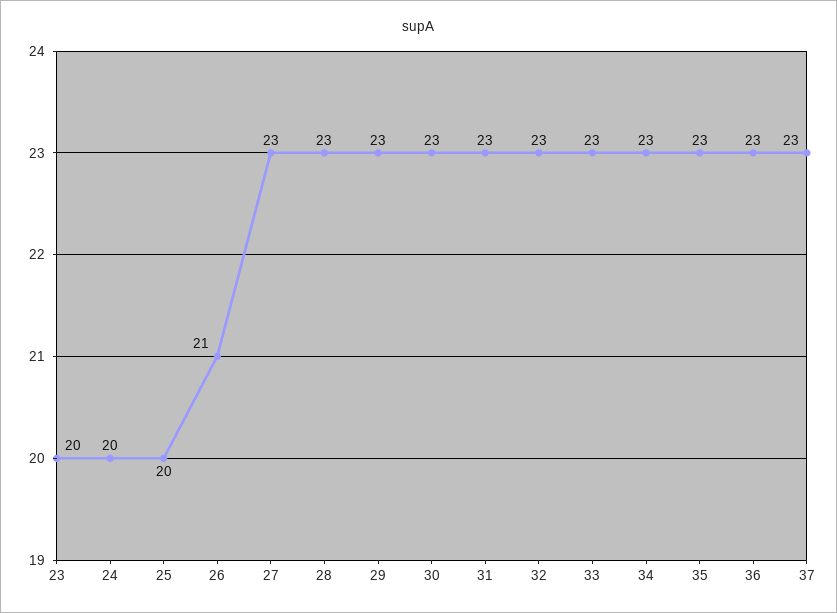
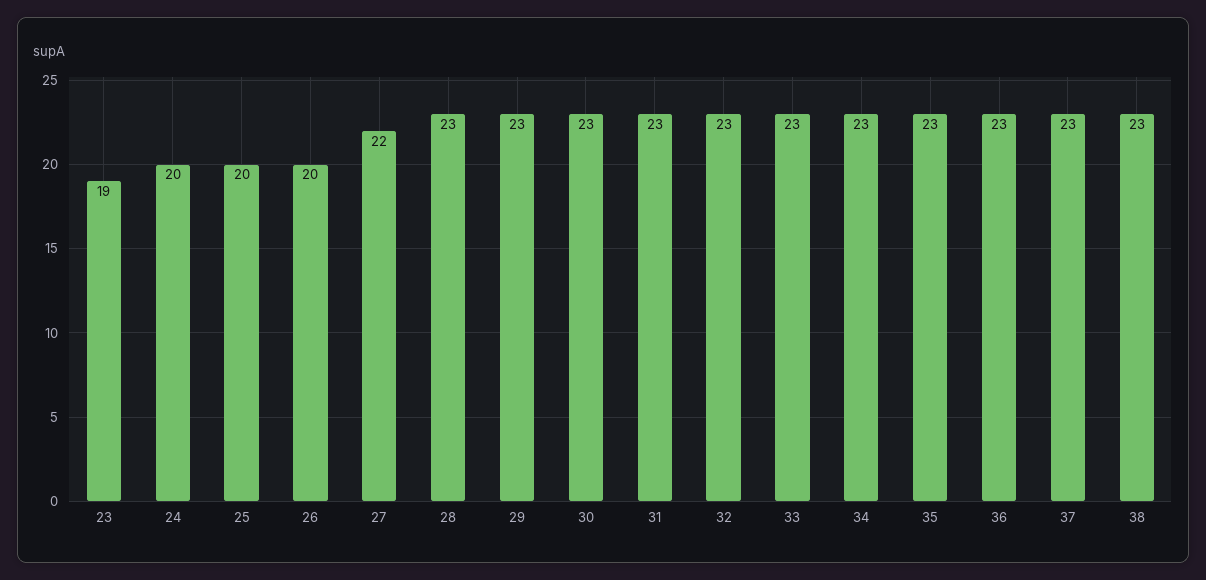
23: 20 -> 19
26: 21 -> 20
27: 23 -> 22
38: none -> 23

